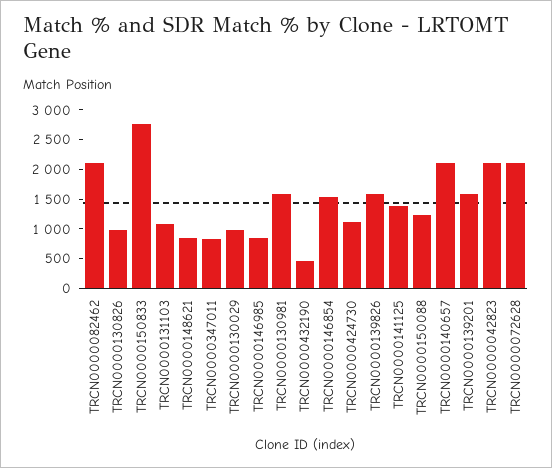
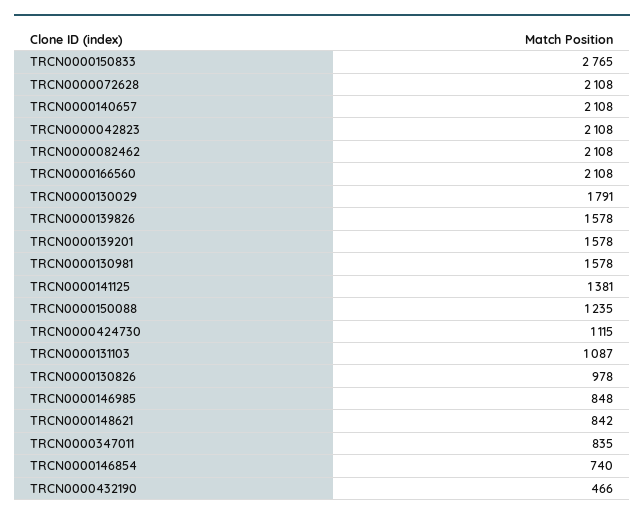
TRCN0000130029: 1000 -> 1791
TRCN0000146854: 1500 -> 740
TRCN0000166560: none -> 2108

